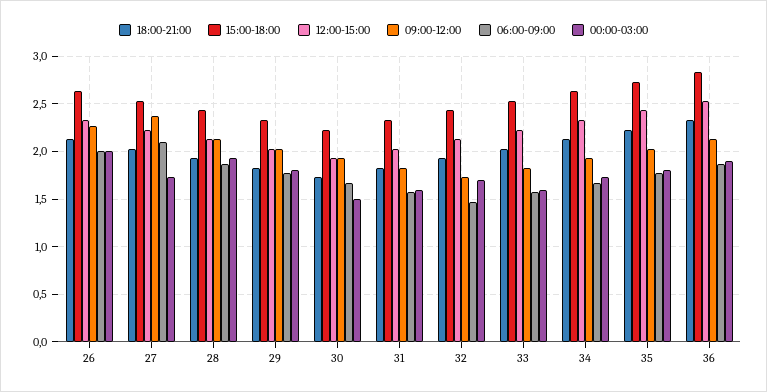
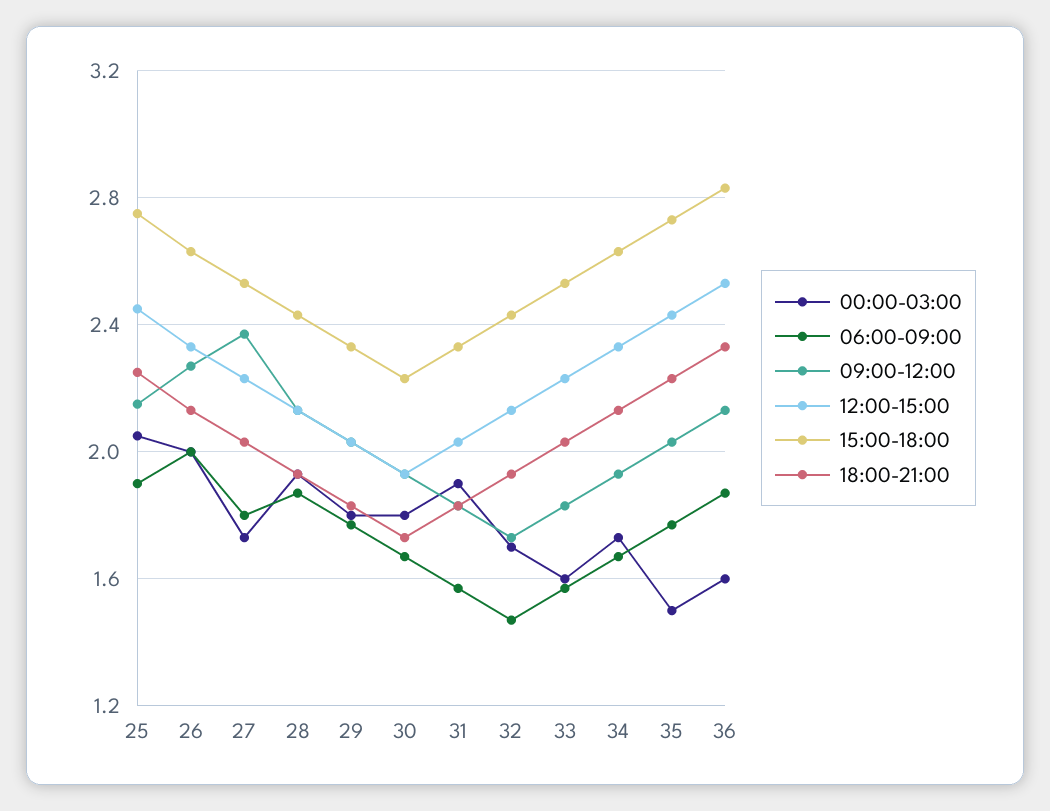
06:00-09:00, 27: 2.1 -> 1.8
00:00-03:00, 30: 1.5 -> 1.8
00:00-03:00, 31: 1.6 -> 1.9
00:00-03:00, 35: 1.8 -> 1.5
00:00-03:00, 36: 1.9 -> 1.6
00:00-03:00, 25: none -> 2.05
06:00-09:00, 25: none -> 1.9
09:00-12:00, 25: none -> 2.15
12:00-15:00, 25: none -> 2.45
15:00-18:00, 25: none -> 2.75
18:00-21:00, 25: none -> 2.25

